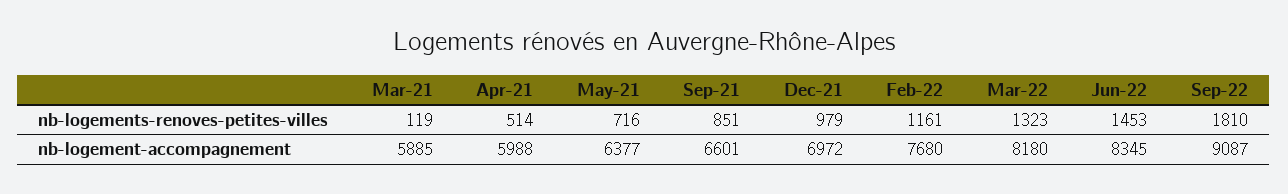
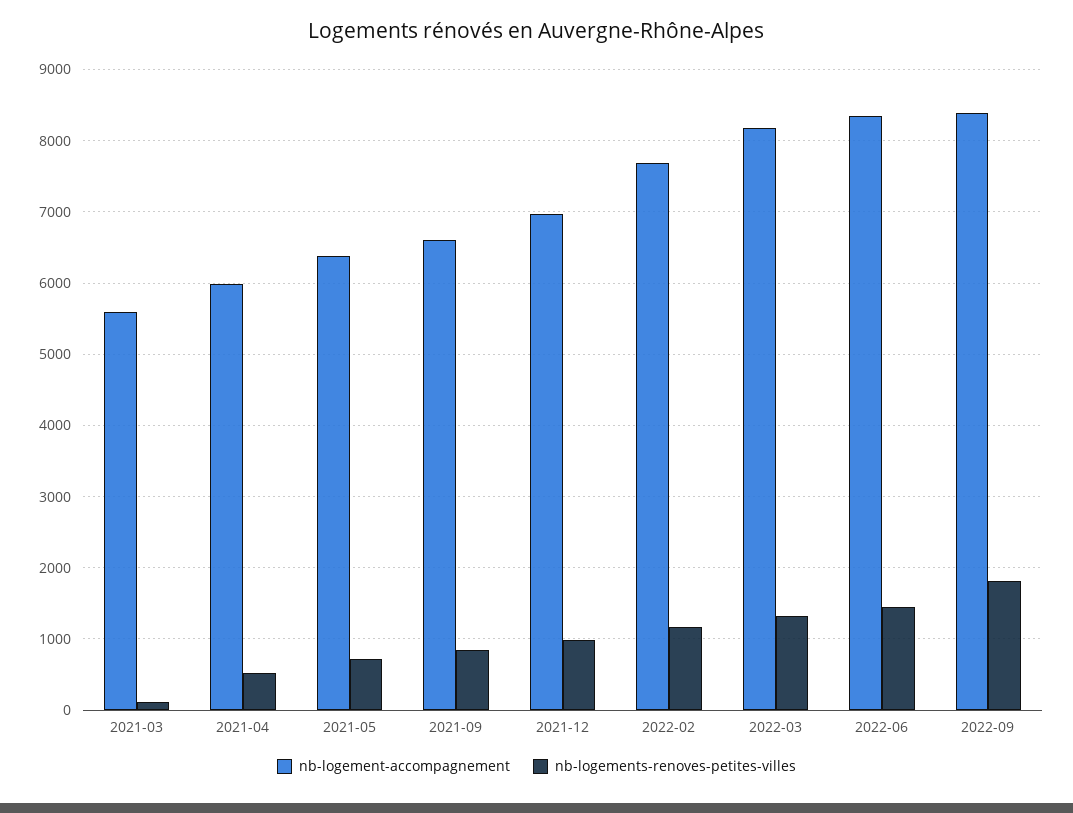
nb-logement-accompagnement, Mar-21: 5885 -> 5600
nb-logement-accompagnement, Sep-22: 9087 -> 8400

